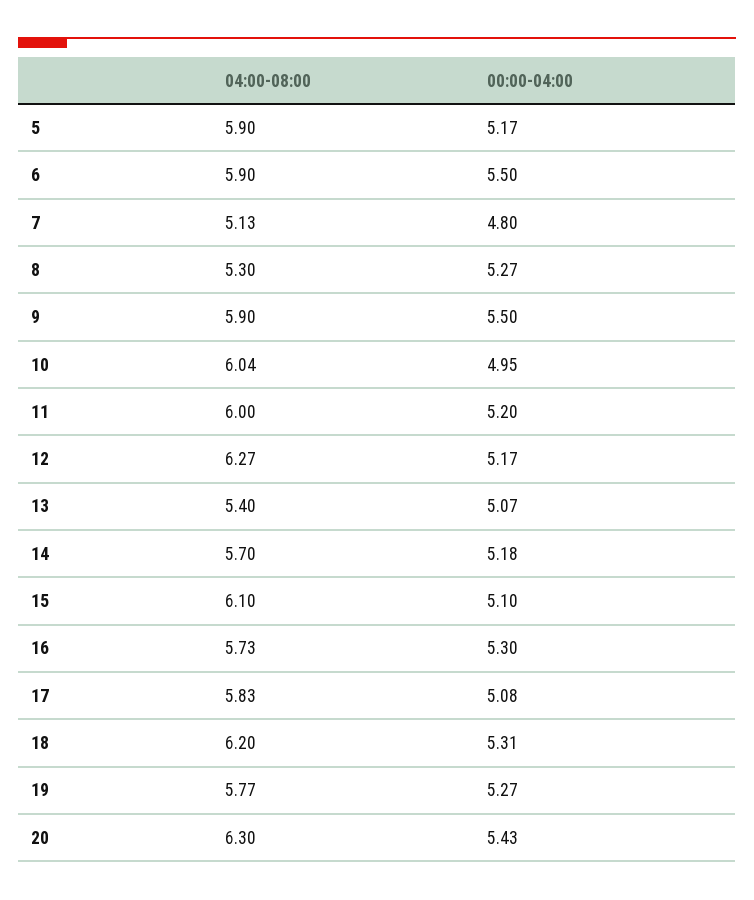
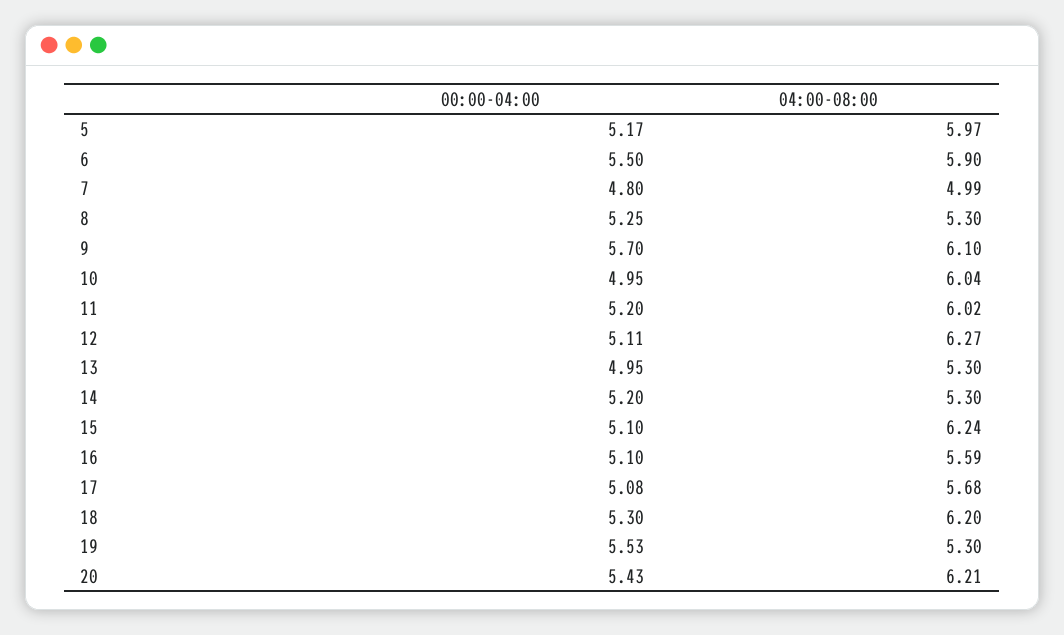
04:00-08:00, 5: 5.9 -> 5.97
04:00-08:00, 7: 5.13 -> 4.99
00:00-04:00, 8: 5.27 -> 5.25
04:00-08:00, 9: 5.9 -> 6.1
00:00-04:00, 9: 5.5 -> 5.7
04:00-08:00, 11: 6 -> 6.02
00:00-04:00, 12: 5.17 -> 5.11
04:00-08:00, 13: 5.4 -> 5.3
00:00-04:00, 13: 5.07 -> 4.95
04:00-08:00, 14: 5.7 -> 5.3
00:00-04:00, 14: 5.18 -> 5.2
04:00-08:00, 15: 6.1 -> 6.24
04:00-08:00, 16: 5.73 -> 5.59
00:00-04:00, 16: 5.3 -> 5.1
04:00-08:00, 17: 5.83 -> 5.68
00:00-04:00, 18: 5.31 -> 5.3
04:00-08:00, 19: 5.77 -> 5.3
00:00-04:00, 19: 5.27 -> 5.53
04:00-08:00, 20: 6.3 -> 6.21

